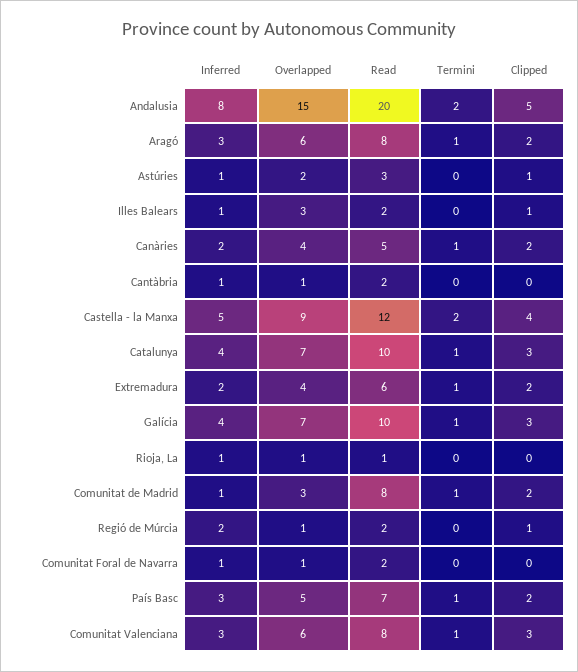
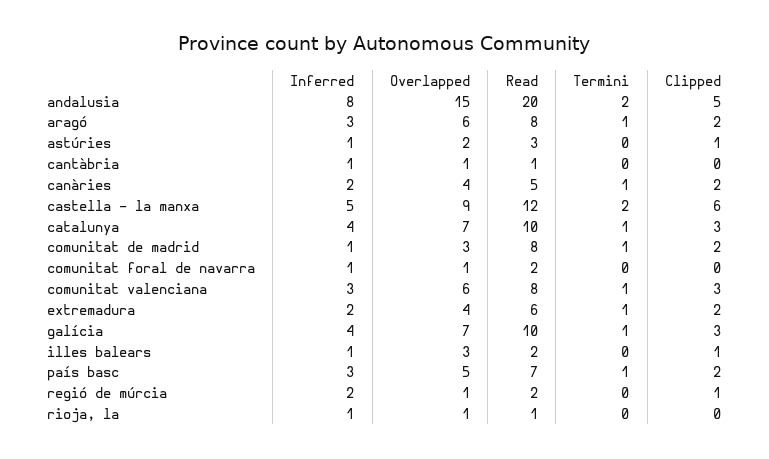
Read, Cantàbria: 2 -> 1
Clipped, Castella - la Manxa: 4 -> 6

